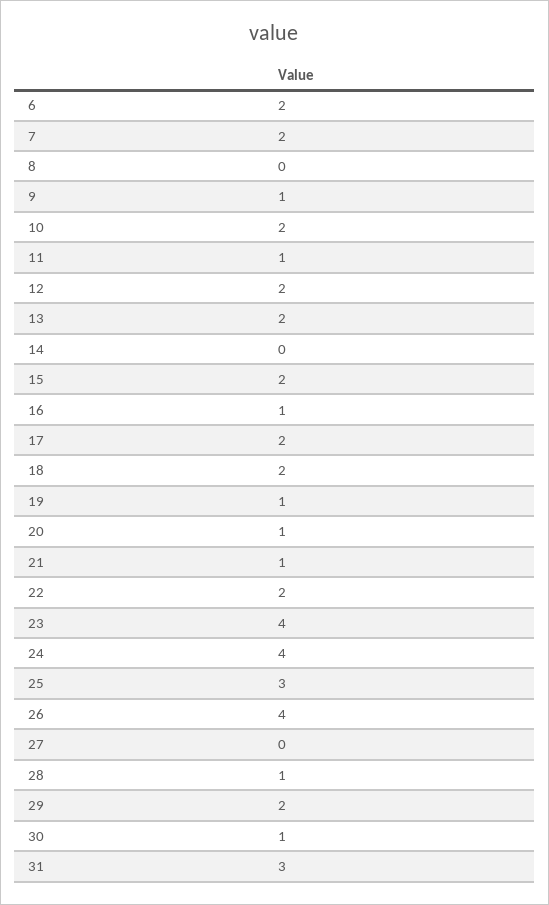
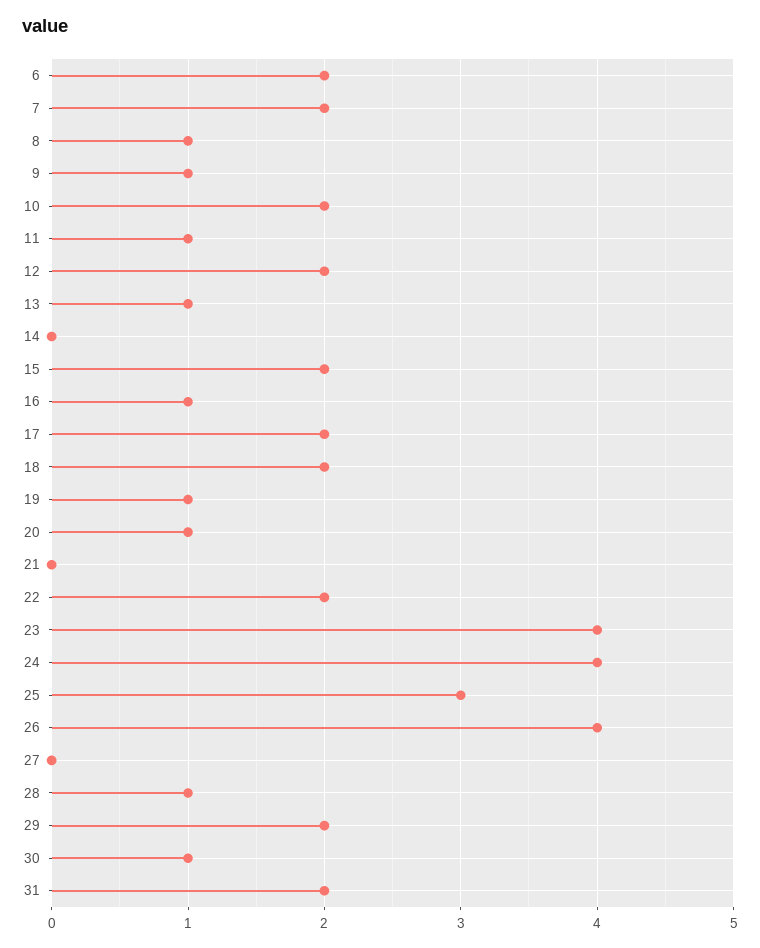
8: 0 -> 1
13: 2 -> 1
21: 1 -> 0
31: 3 -> 2

